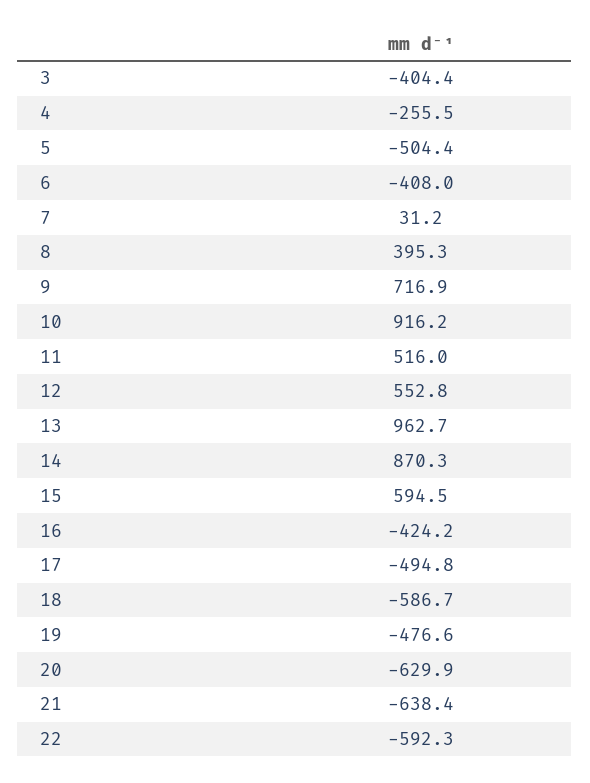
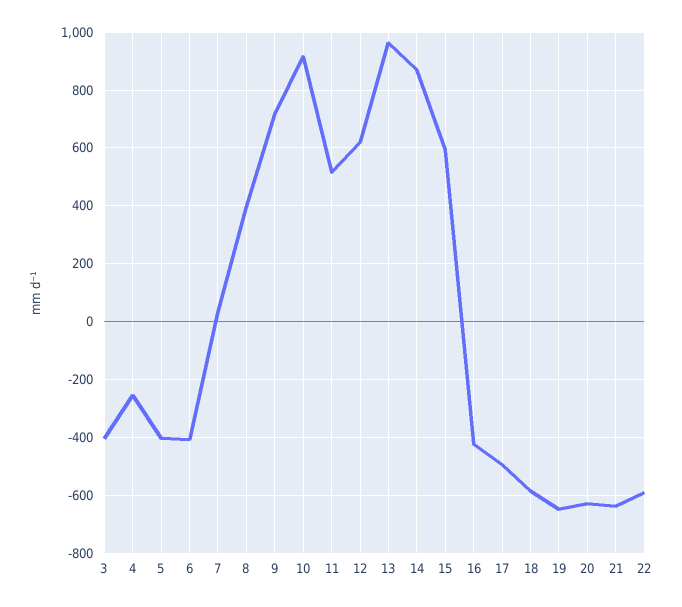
5: -504.4 -> -400
12: 552.8 -> 625
19: -476.6 -> -650

